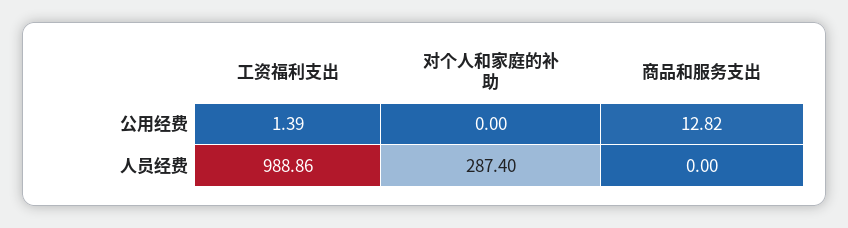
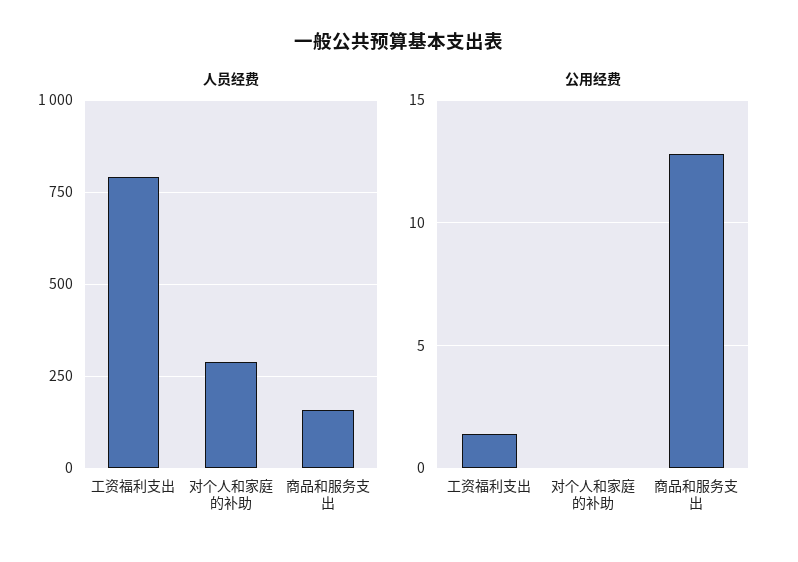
人员经费, 工资福利支出: 988.86 -> 800
人员经费, 商品和服务支出: 0 -> 150

